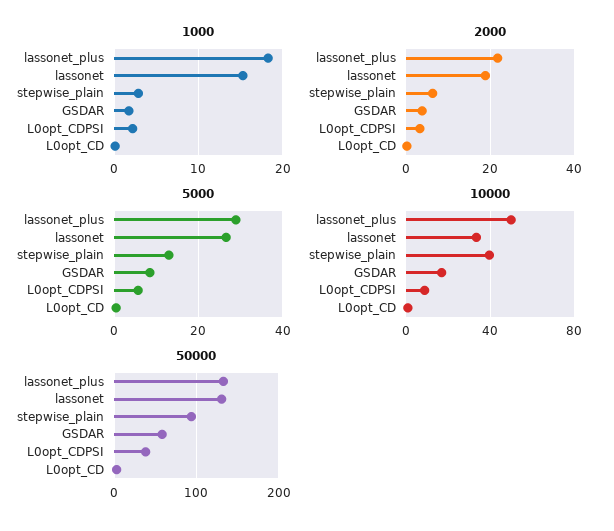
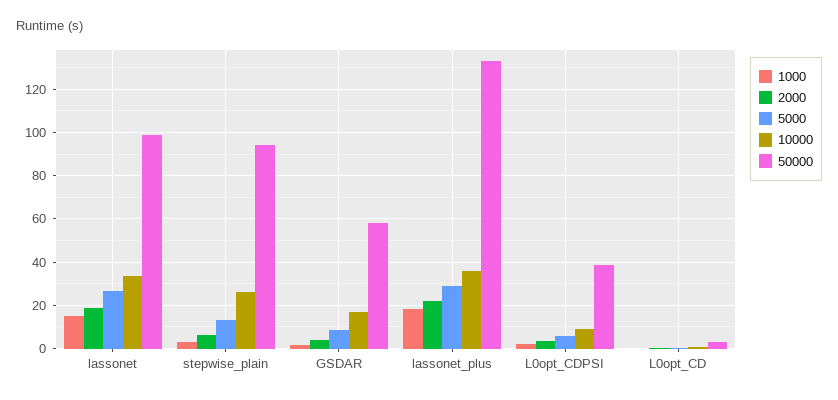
10000, lassonet_plus: 50 -> 35
10000, stepwise_plain: 40 -> 25
50000, lassonet: 130 -> 100

